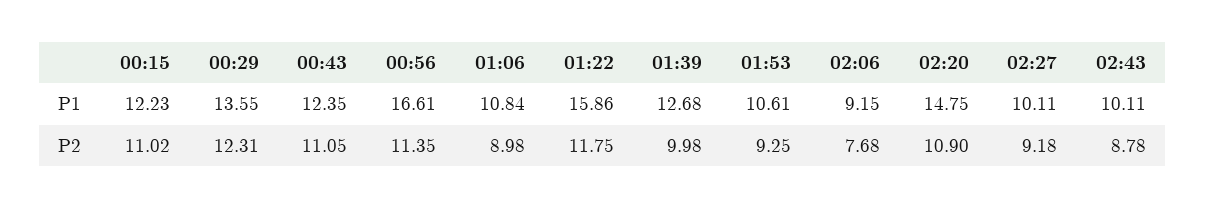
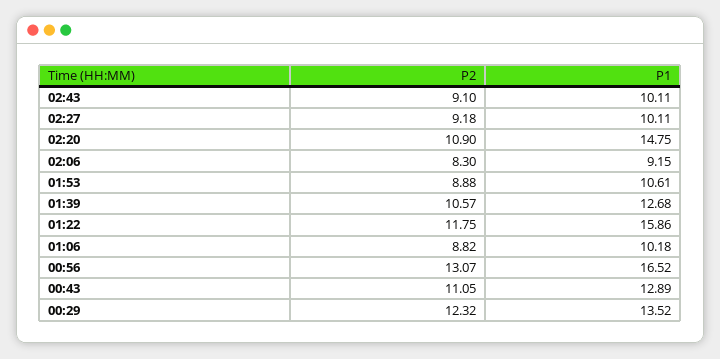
00:15, P1: 12.23 -> none
00:29, P1: 13.55 -> 13.52
00:43, P1: 12.35 -> 12.89
00:56, P1: 16.61 -> 16.52
01:06, P1: 10.84 -> 10.18
00:15, P2: 11.02 -> none
00:29, P2: 12.31 -> 12.32
00:56, P2: 11.35 -> 13.07
01:06, P2: 8.98 -> 8.82
01:39, P2: 9.98 -> 10.57
01:53, P2: 9.25 -> 8.88
02:06, P2: 7.68 -> 8.3
02:43, P2: 8.78 -> 9.1

